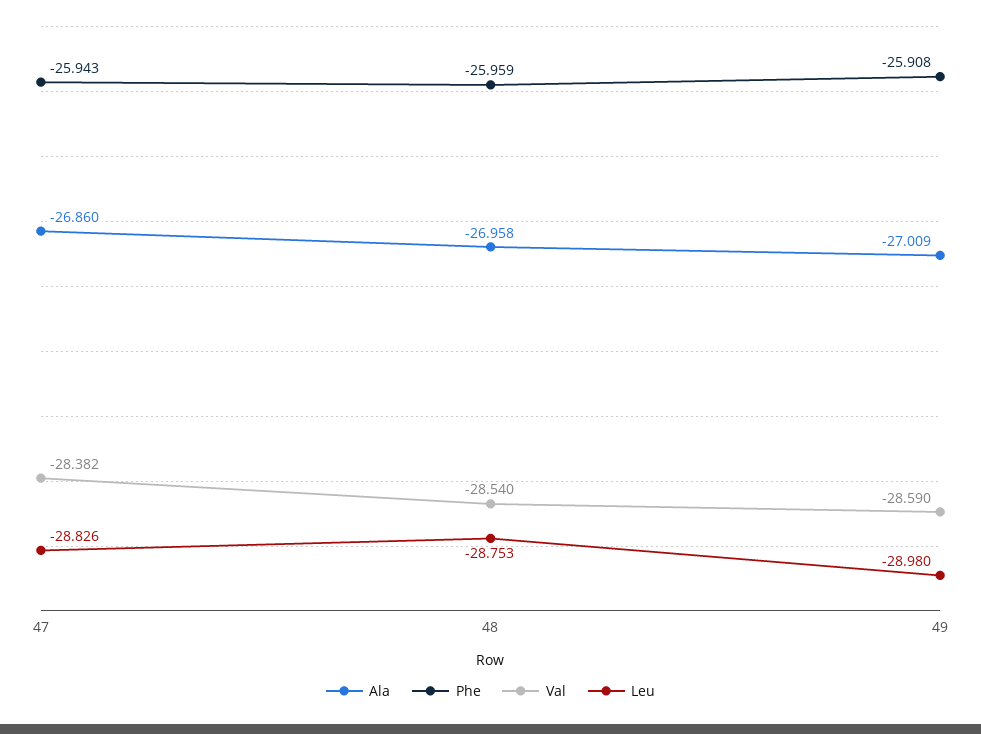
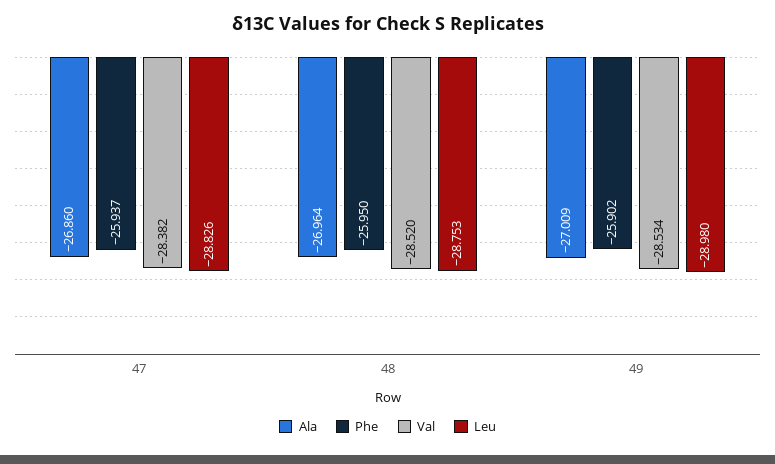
Phe, 47: -25.943 -> -25.937
Ala, 48: -26.958 -> -26.964
Phe, 48: -25.959 -> -25.95
Val, 48: -28.54 -> -28.52
Phe, 49: -25.908 -> -25.902
Val, 49: -28.59 -> -28.534

